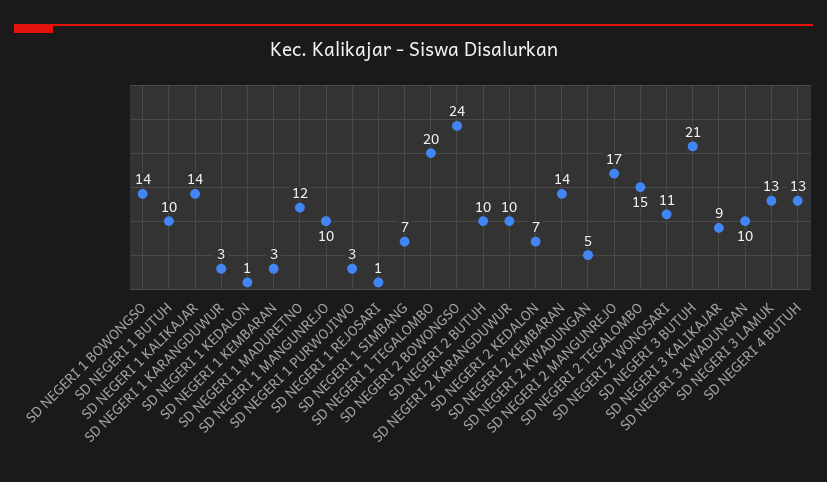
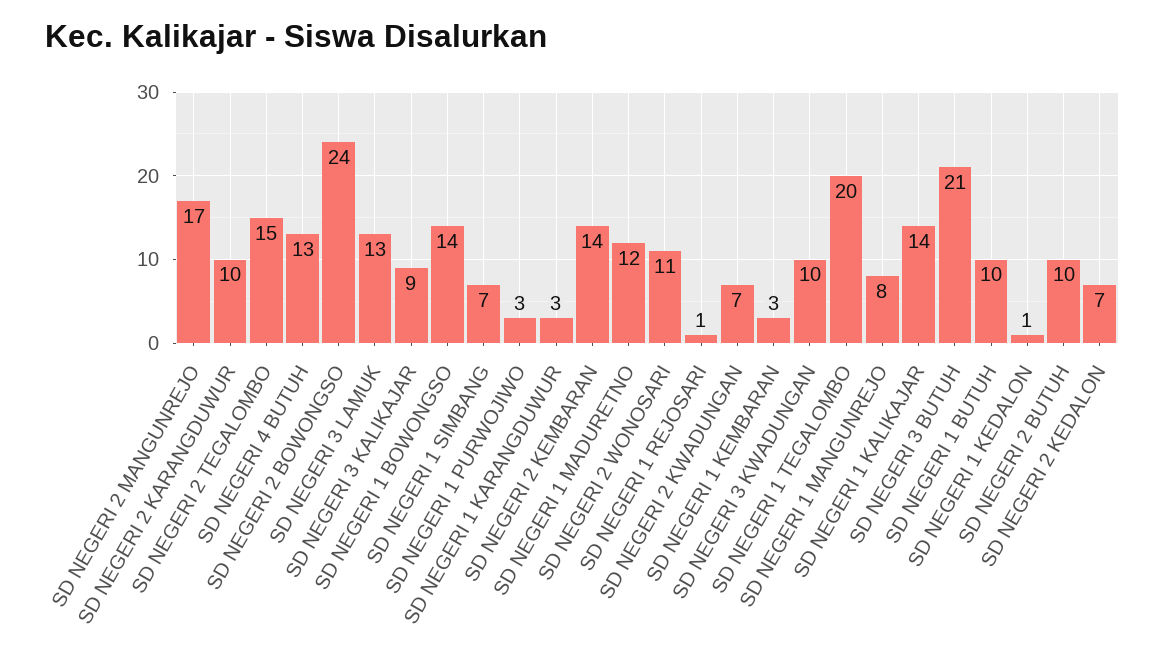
SD NEGERI 1 MANGUNREJO: 10 -> 8
SD NEGERI 2 KWADUNGAN: 5 -> 7

